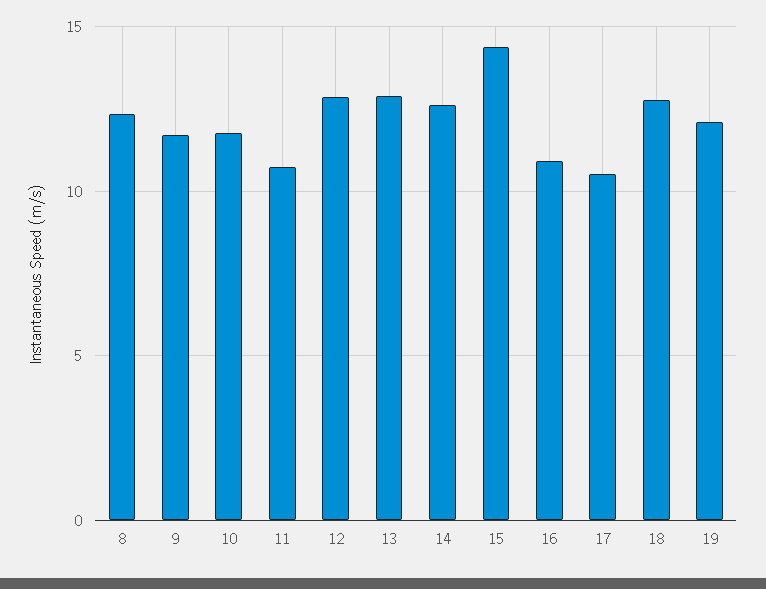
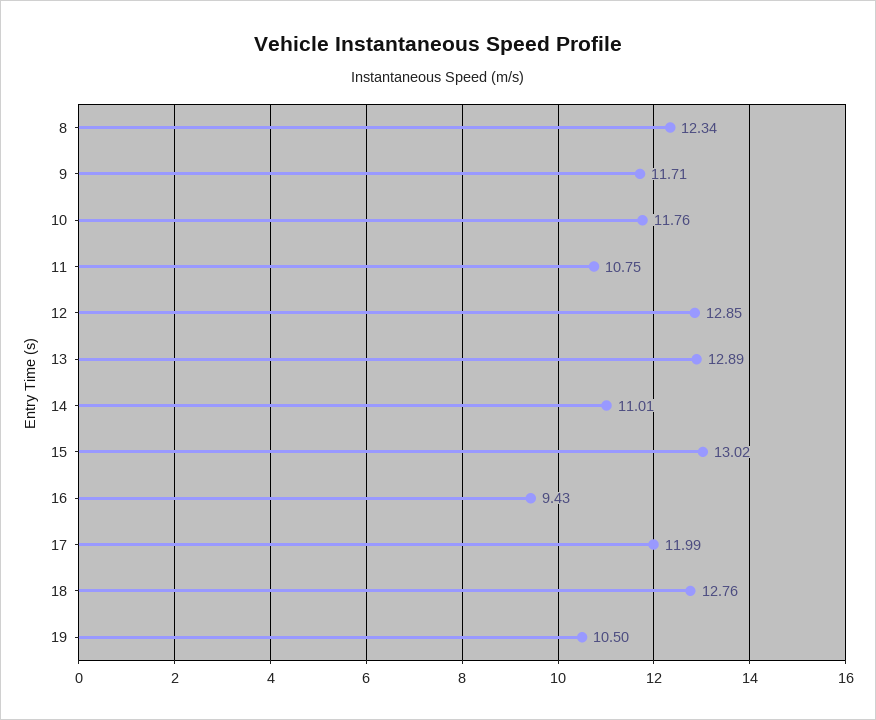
14: 12.5 -> 11.01
15: 14.5 -> 13.02
16: 11 -> 9.43
17: 10.5 -> 11.99
19: 12 -> 10.5

